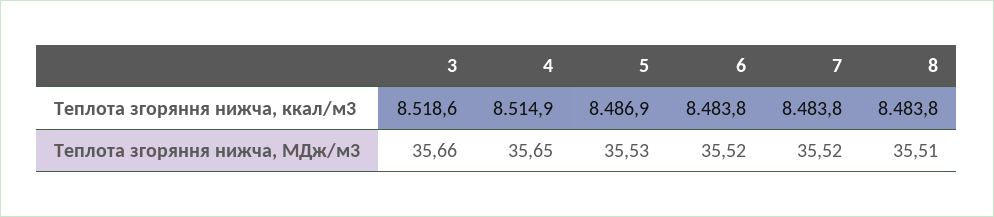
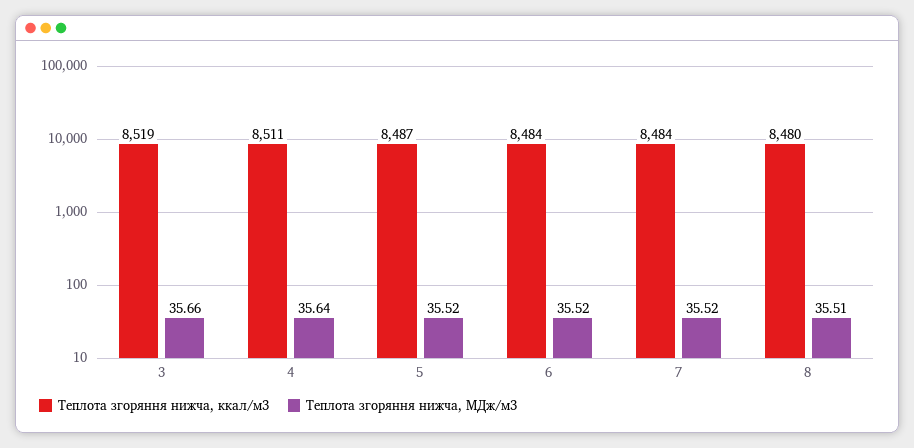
Теплота згоряння нижча, ккал/м3, 4: 8514.9 -> 8511
Теплота згоряння нижча, ккал/м3, 8: 8483.8 -> 8480
Теплота згоряння нижча, МДж/м3, 4: 35.65 -> 35.64
Теплота згоряння нижча, МДж/м3, 5: 35.53 -> 35.52

